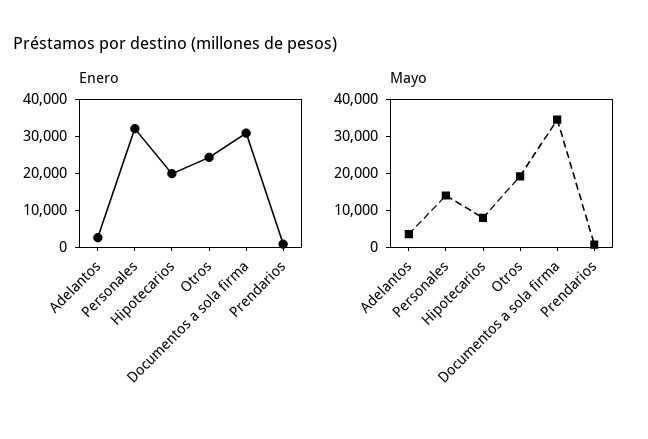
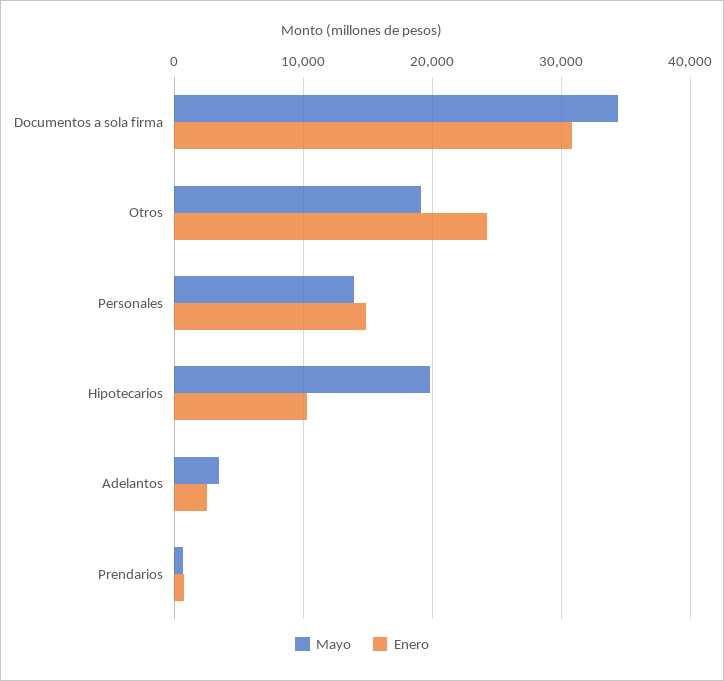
Enero, Personales: 32500 -> 15000
Enero, Hipotecarios: 20000 -> 10000
Mayo, Hipotecarios: 7500 -> 20000

